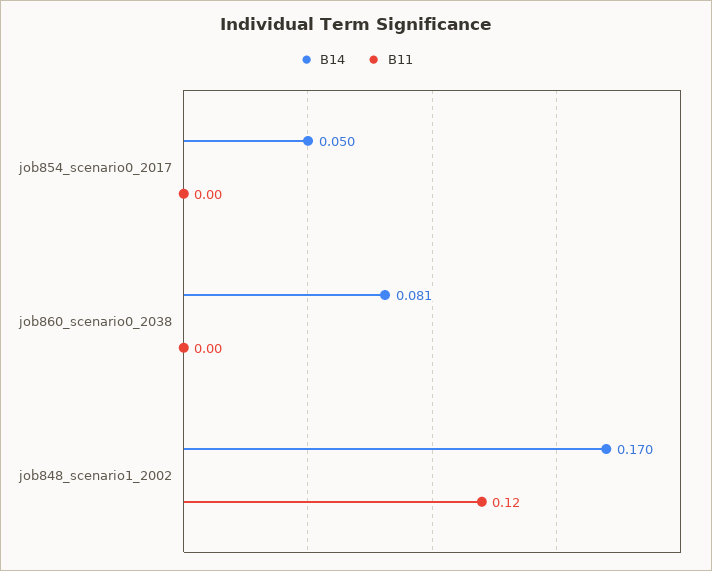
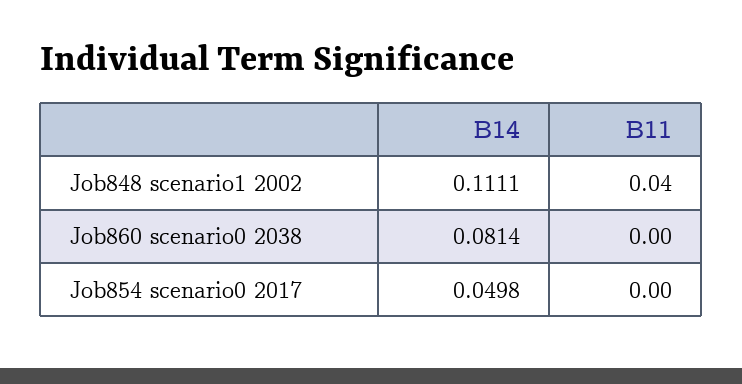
B14, job848_scenario1_2002: 0.17 -> 0.1111
B11, job848_scenario1_2002: 0.12 -> 0.04

